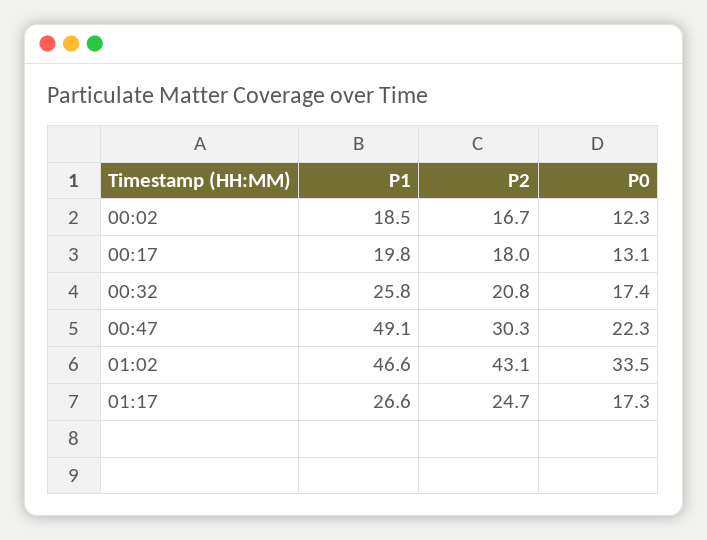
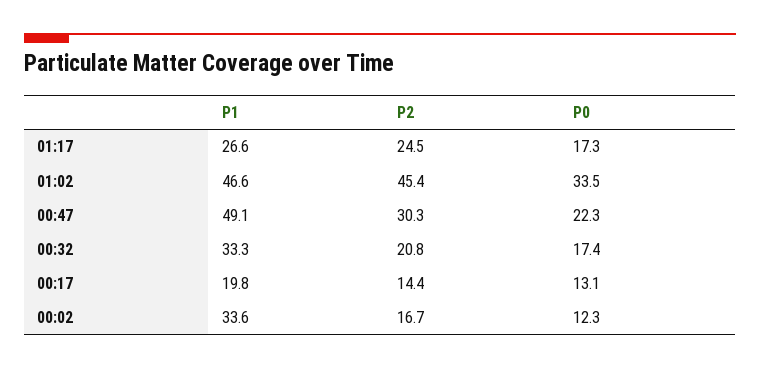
P1, 00:02: 18.5 -> 33.6
P2, 00:17: 18 -> 14.4
P1, 00:32: 25.8 -> 33.3
P2, 01:02: 43.1 -> 45.4
P2, 01:17: 24.7 -> 24.5

